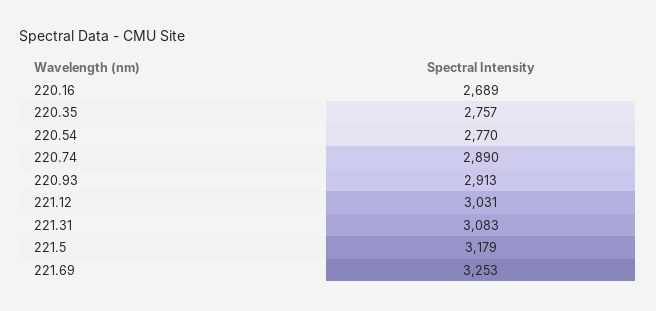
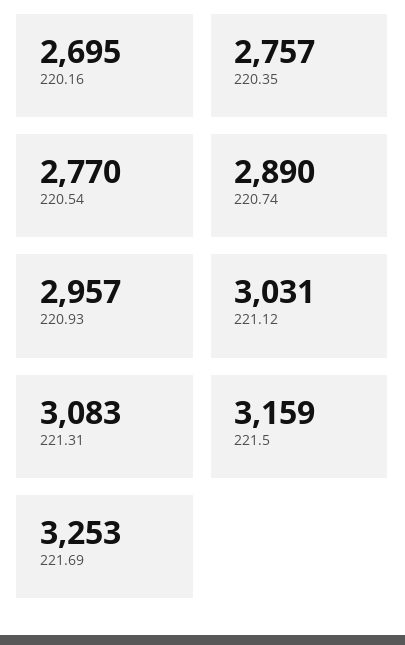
220.16: 2689 -> 2695
220.93: 2913 -> 2957
221.5: 3179 -> 3159

